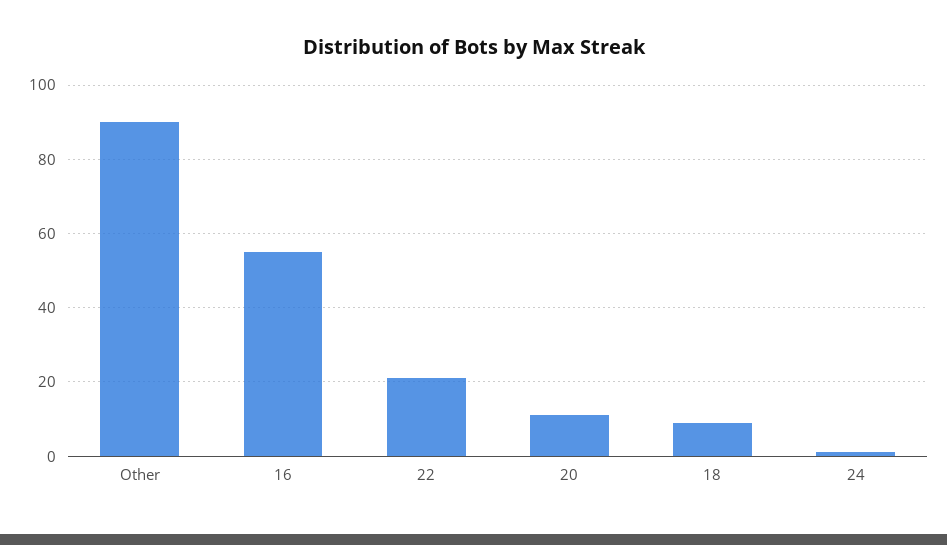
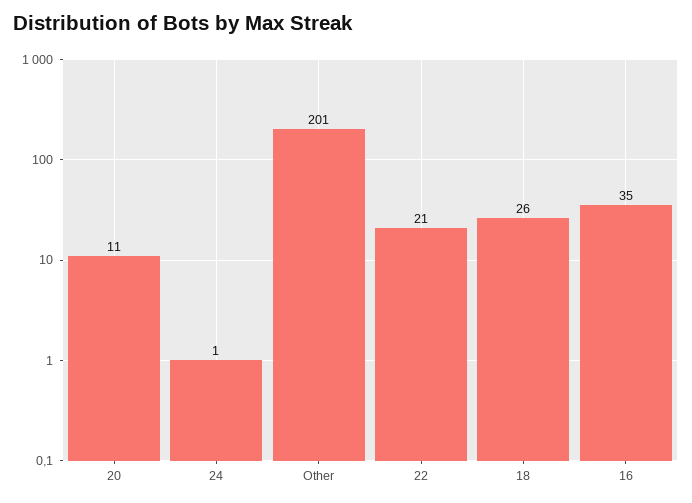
Other: 90 -> 201
16: 55 -> 35
18: 10 -> 26

